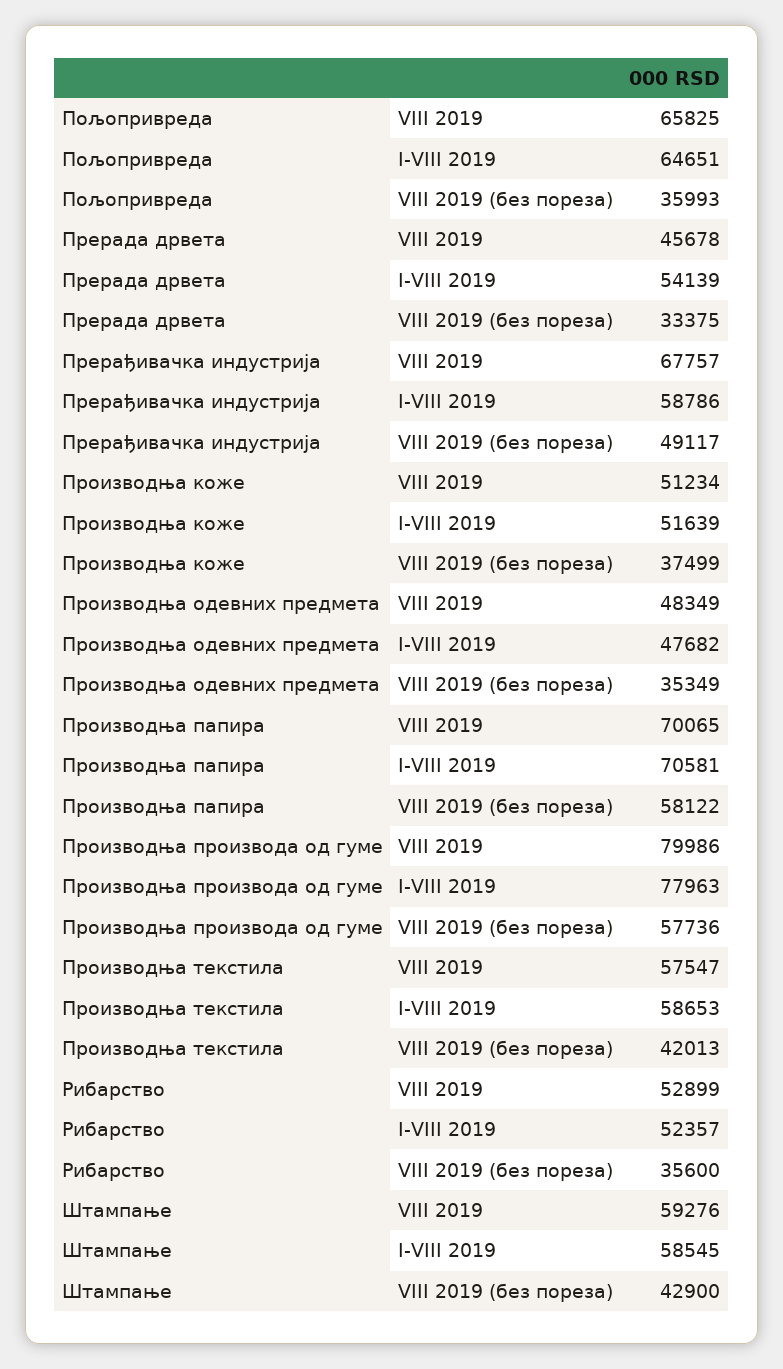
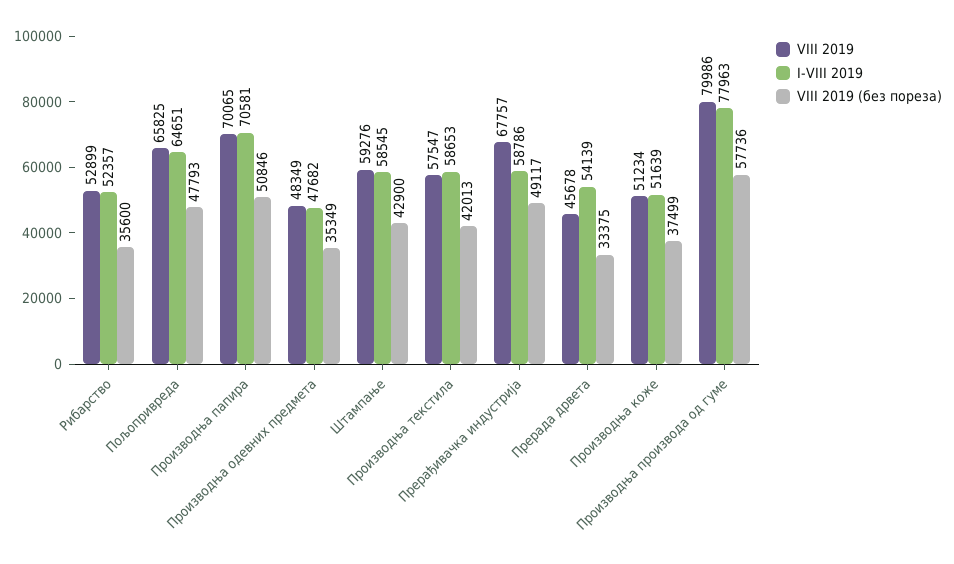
VIII 2019 (без пореза), Пољопривреда: 35993 -> 47793
VIII 2019 (без пореза), Производња папира: 58122 -> 50846

